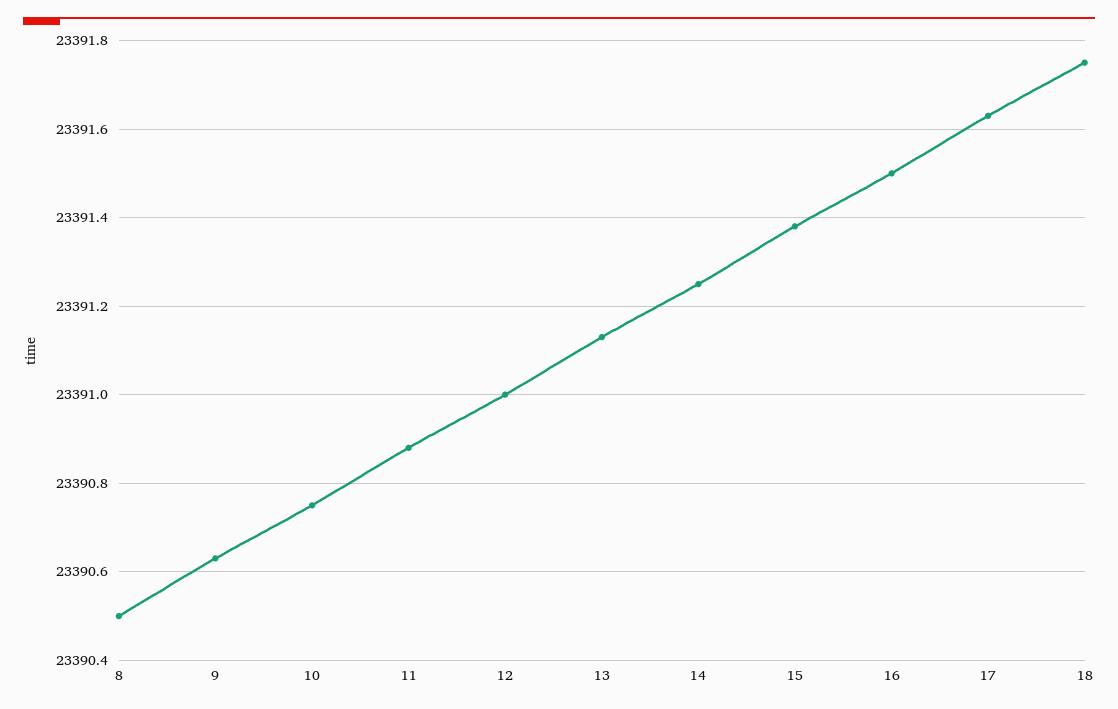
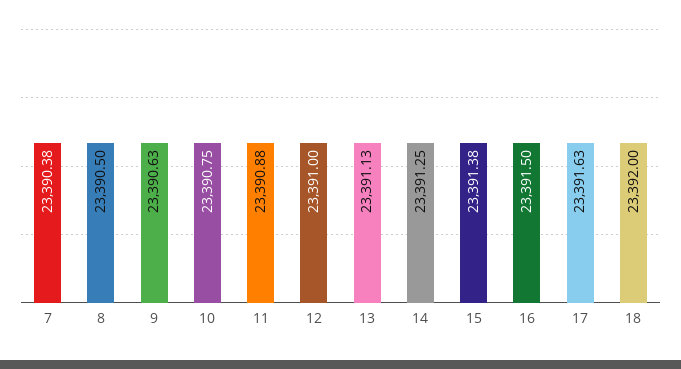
18: 23391.75 -> 23392
7: none -> 23390.38

